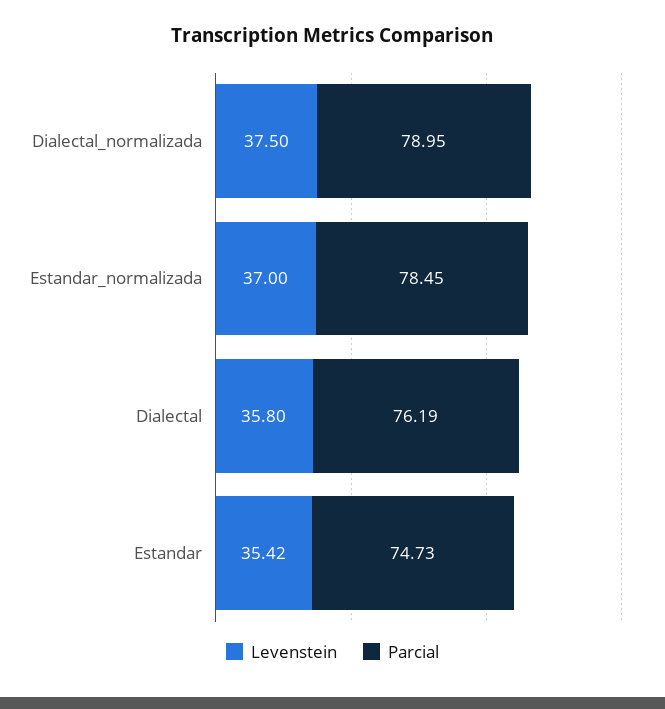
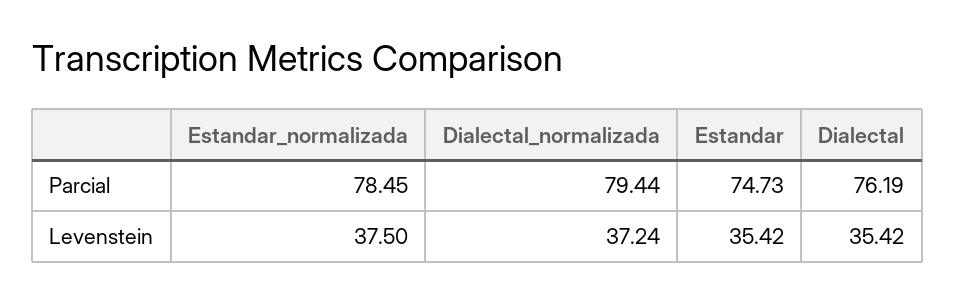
Levenstein, Dialectal_normalizada: 37.5 -> 37.24
Parcial, Dialectal_normalizada: 78.95 -> 79.44
Levenstein, Estandar_normalizada: 37 -> 37.5
Levenstein, Dialectal: 35.8 -> 35.42

